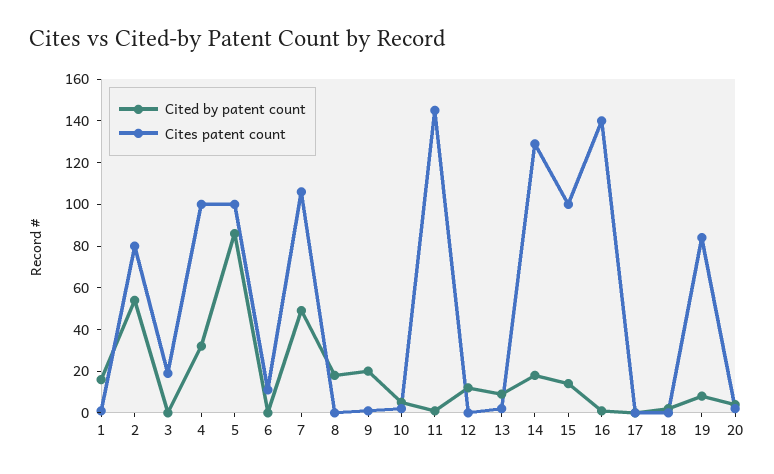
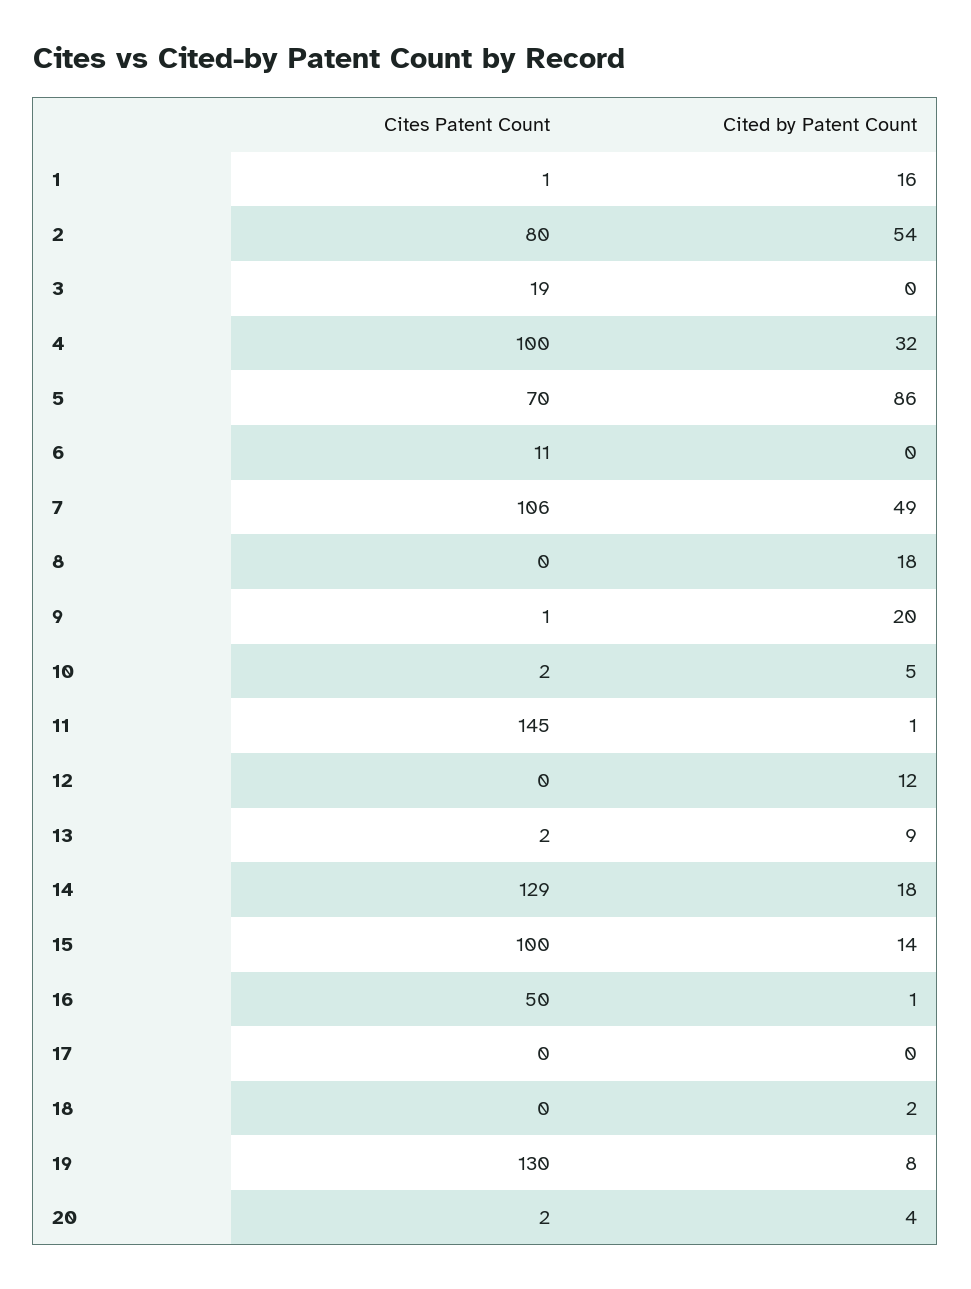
Cites patent count, 5: 100 -> 70
Cites patent count, 16: 140 -> 50
Cites patent count, 19: 85 -> 130

